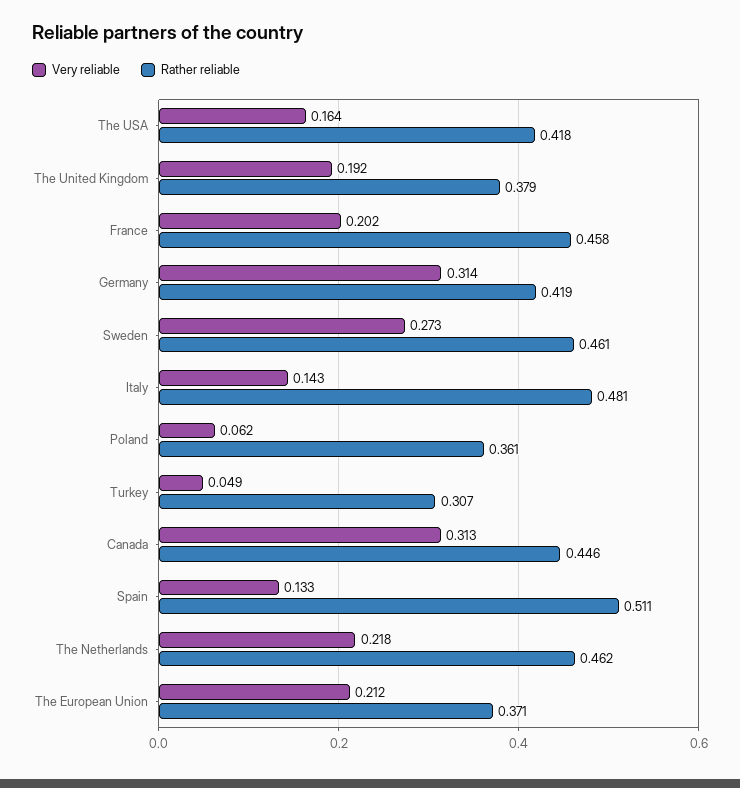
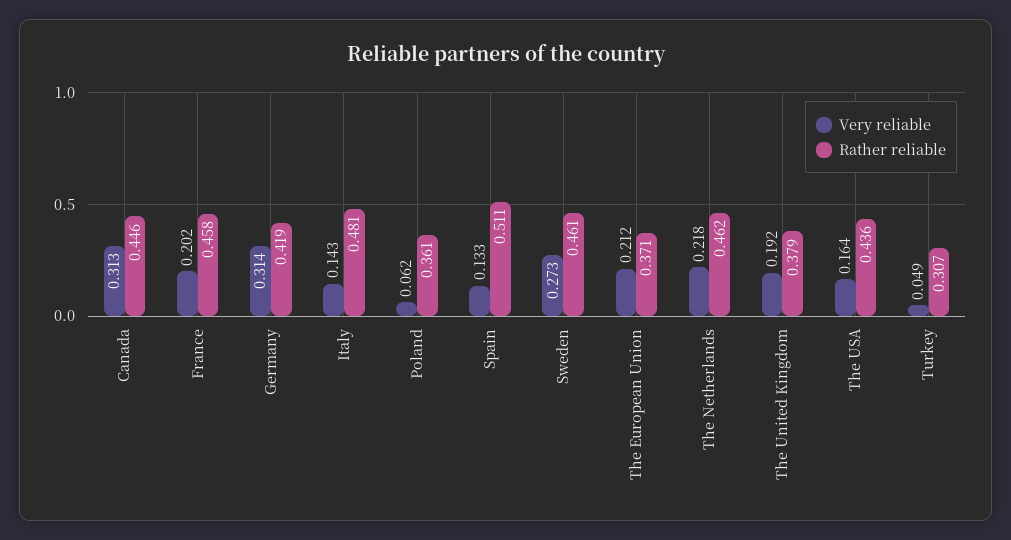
Rather reliable, The USA: 0.418 -> 0.436

